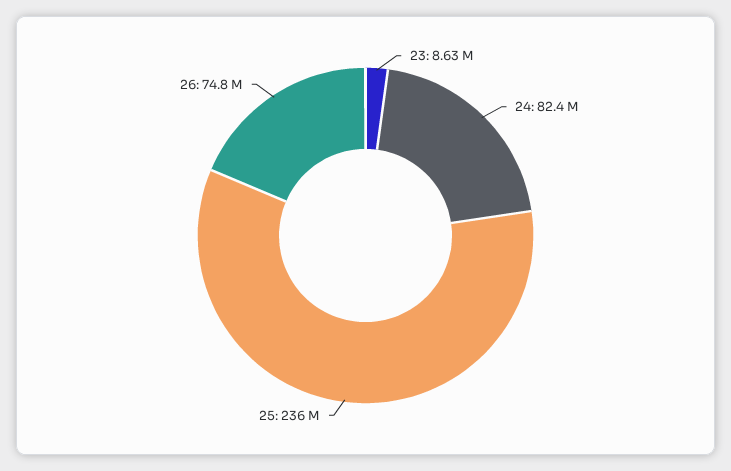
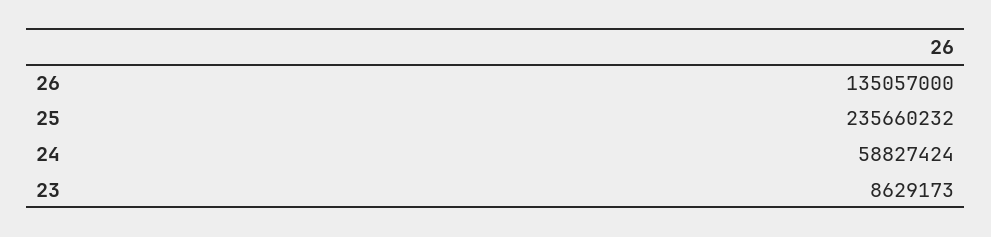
24: 82400000 -> 58827424
26: 74800000 -> 135057000

